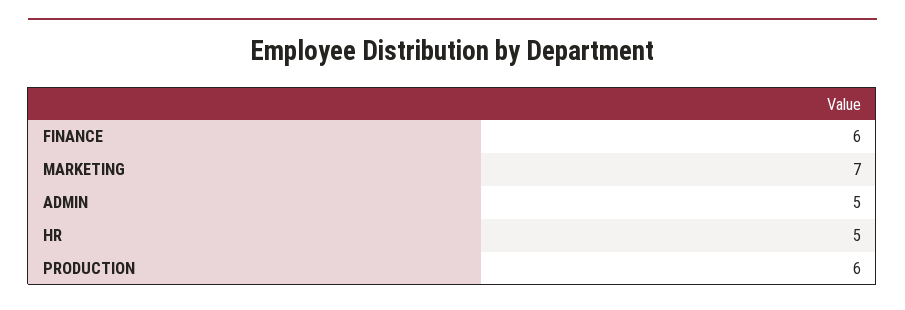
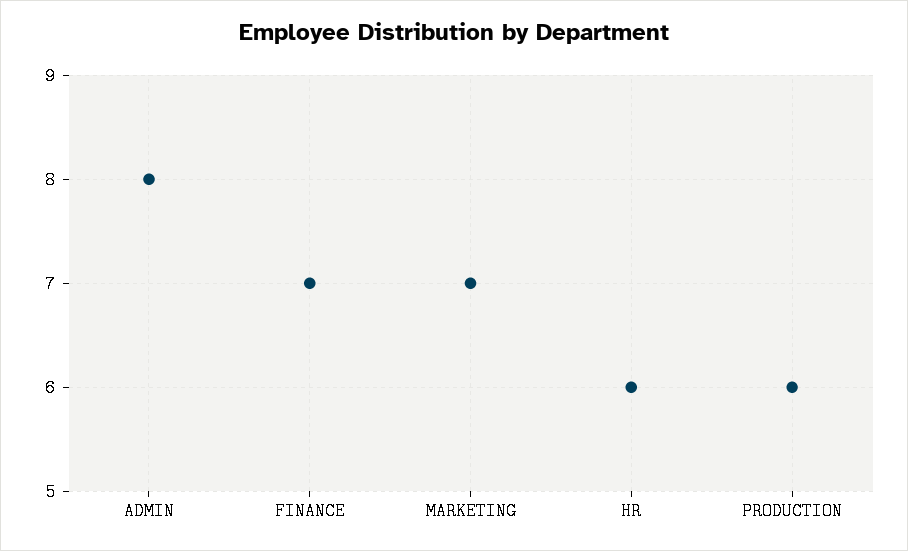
FINANCE: 6 -> 7
ADMIN: 5 -> 8
HR: 5 -> 6

